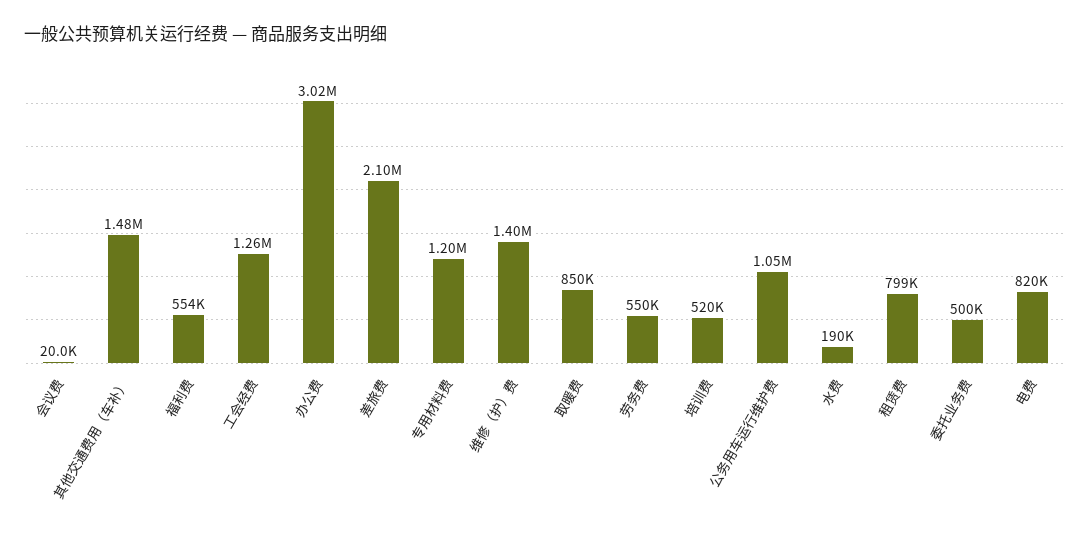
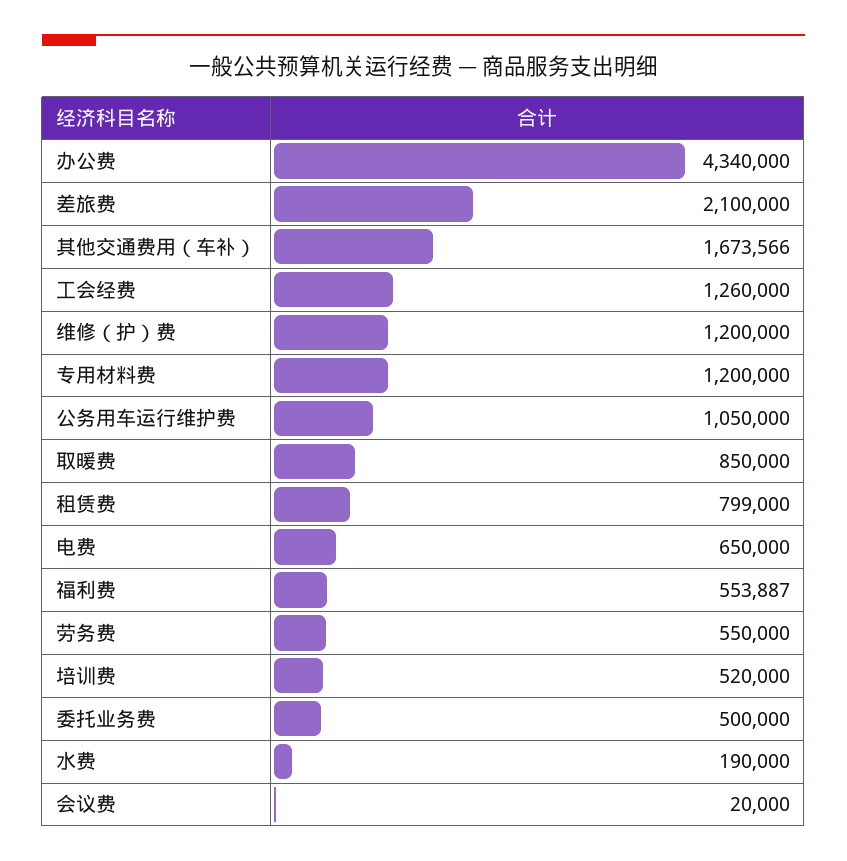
其他交通费用（车补）: 1480000 -> 1673566
办公费: 3020000 -> 4340000
维修（护）费: 1400000 -> 1200000
电费: 820000 -> 650000

